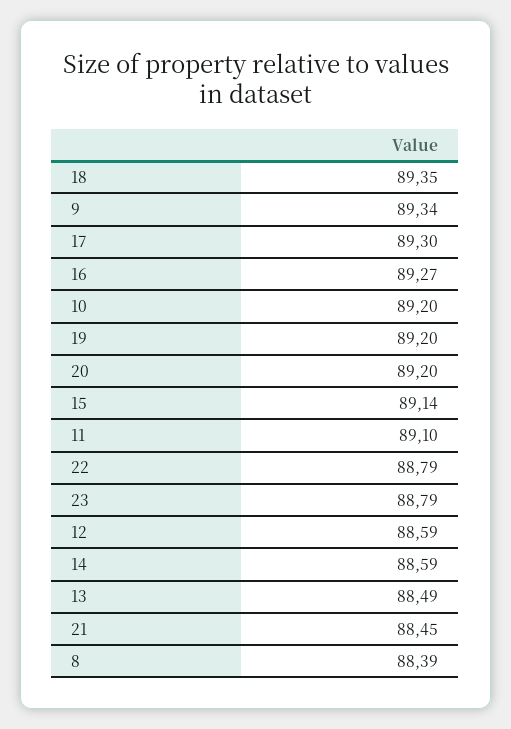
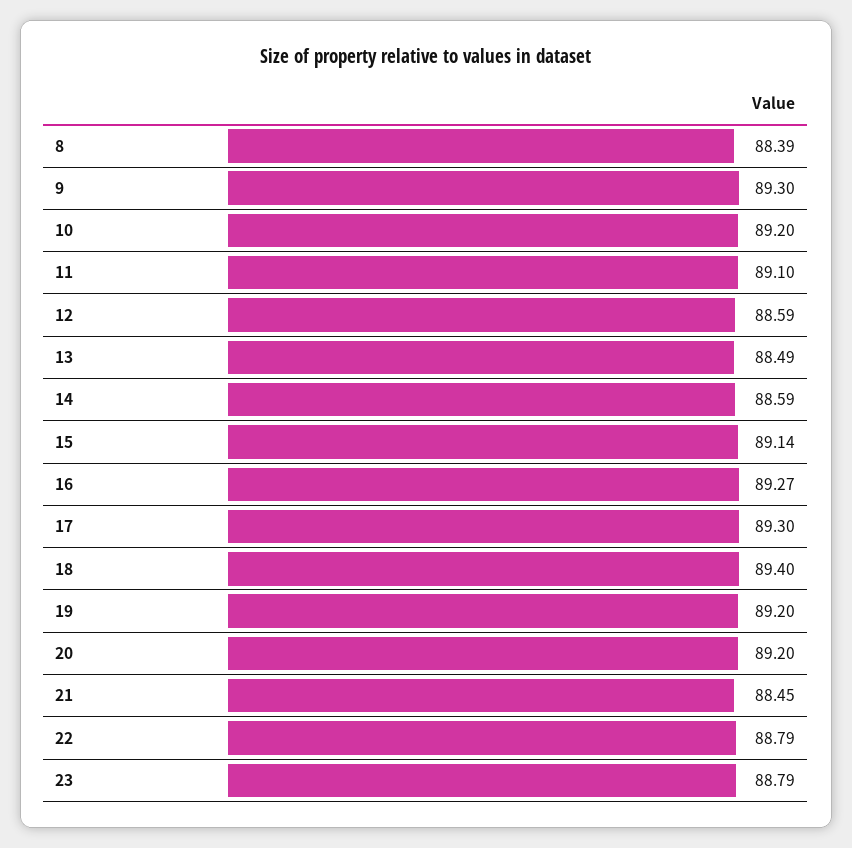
18: 89.35 -> 89.4
9: 89.34 -> 89.3

